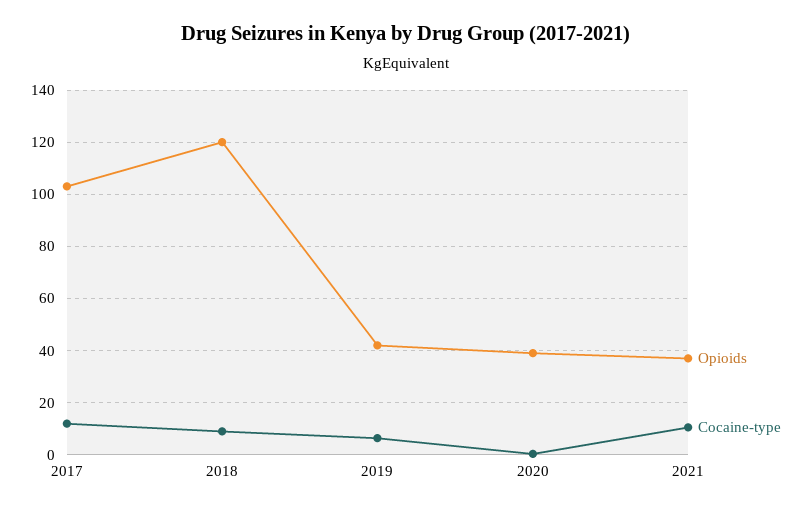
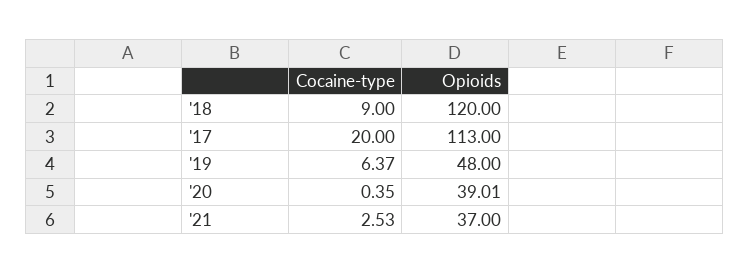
Opioids, 2017: 102.5 -> 113
Cocaine-type, 2017: 12.5 -> 20
Opioids, 2019: 42.5 -> 48
Cocaine-type, 2021: 10 -> 2.53

